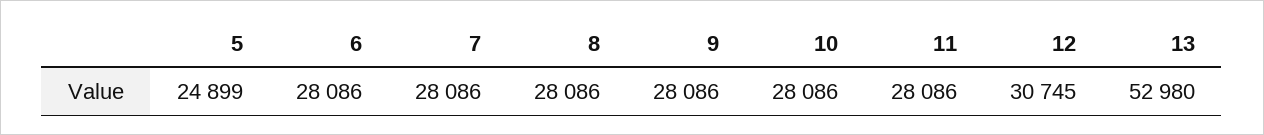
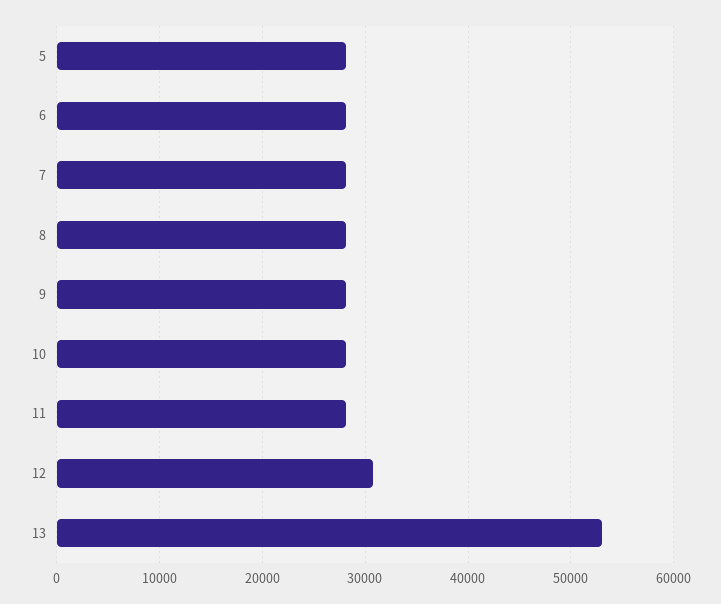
5: 24899 -> 28000

